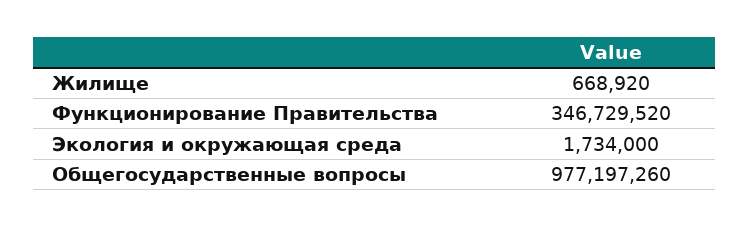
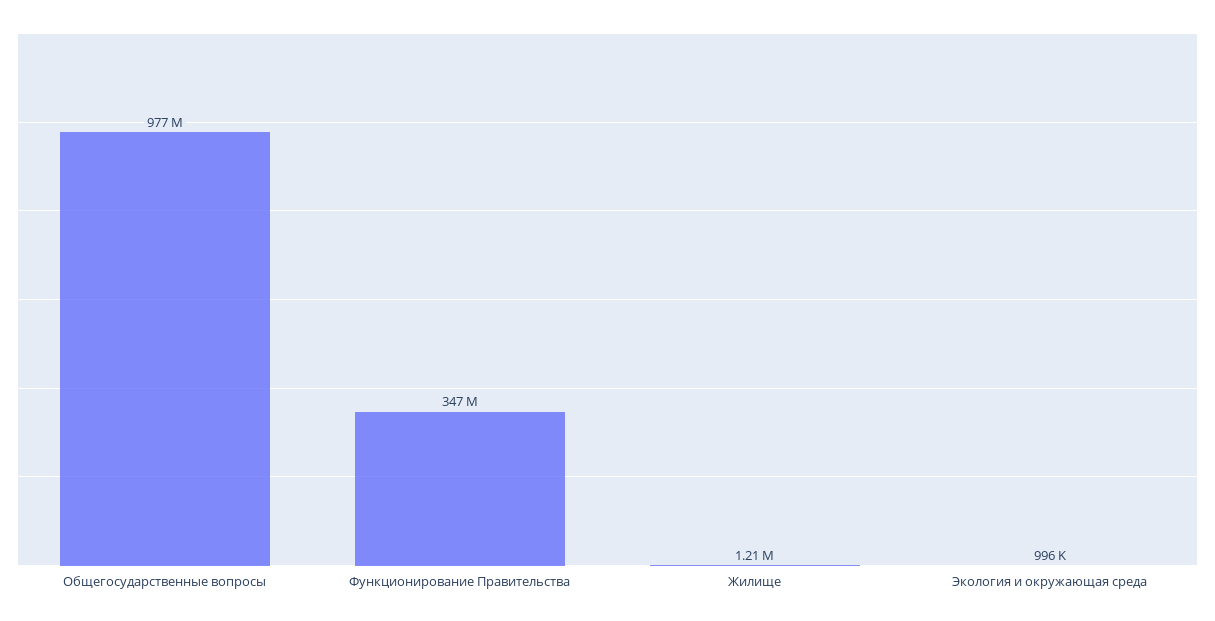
Жилище: 668920 -> 1210000
Экология и окружающая среда: 1734000 -> 996000

